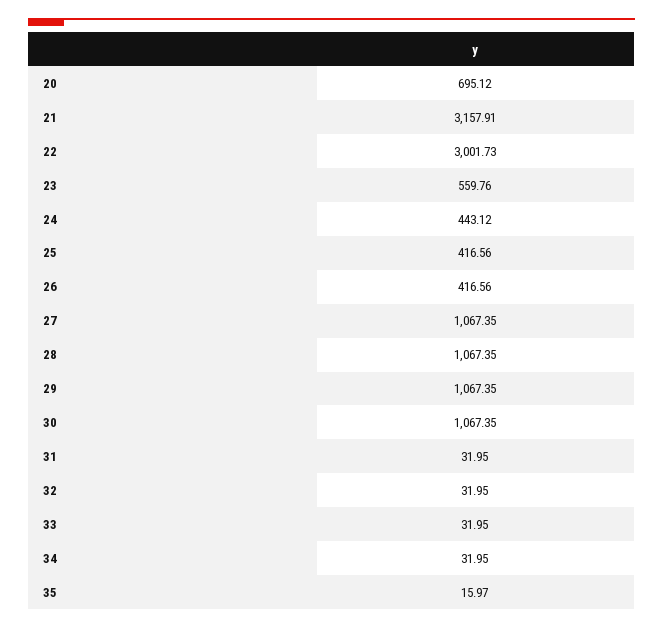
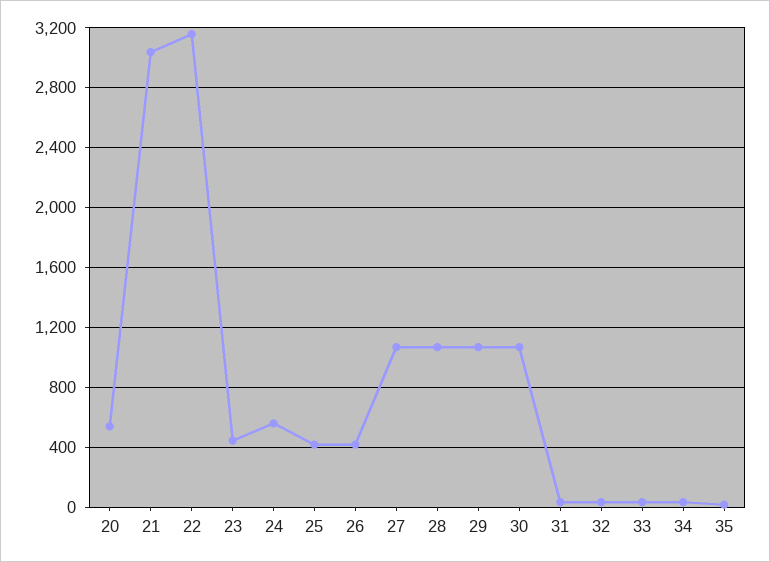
20: 695.12 -> 550
21: 3157.91 -> 3050
22: 3001.73 -> 3150
23: 559.76 -> 450
24: 443.12 -> 550

